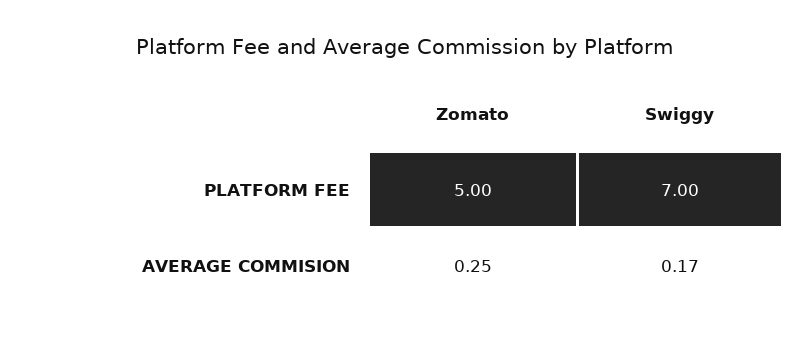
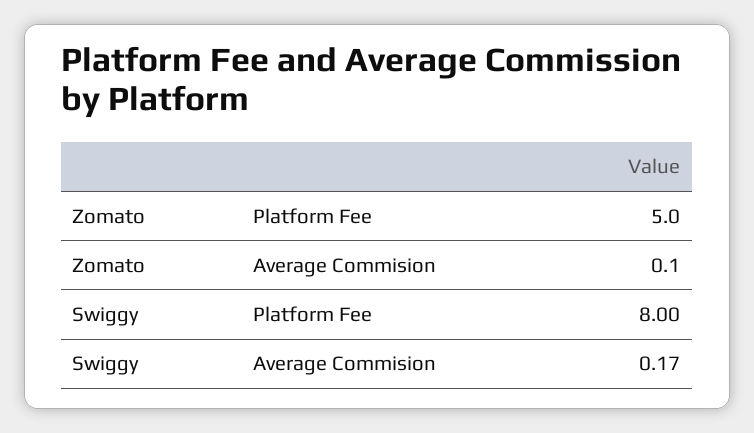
Swiggy, PLATFORM FEE: 7 -> 8
Zomato, AVERAGE COMMISION: 0.25 -> 0.1

